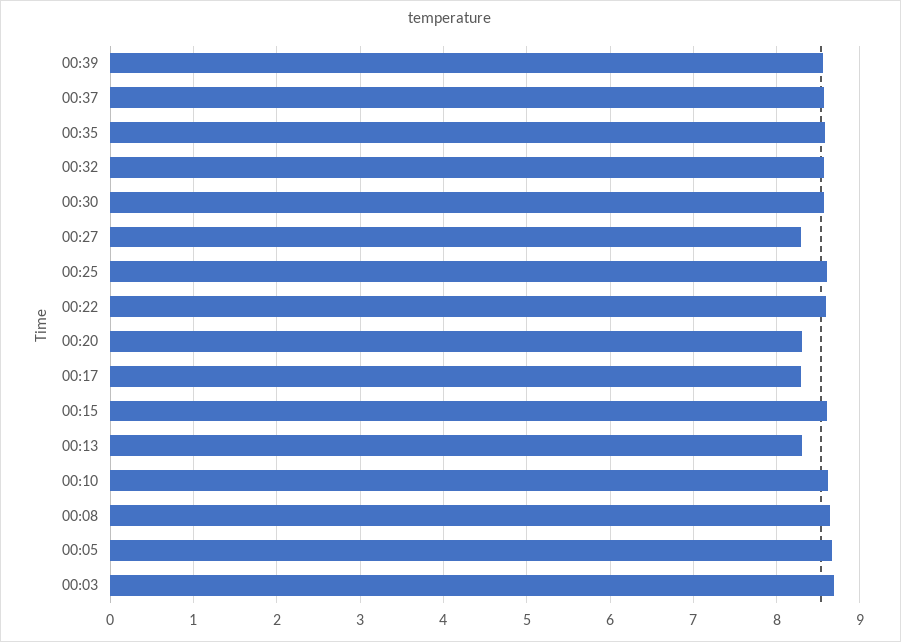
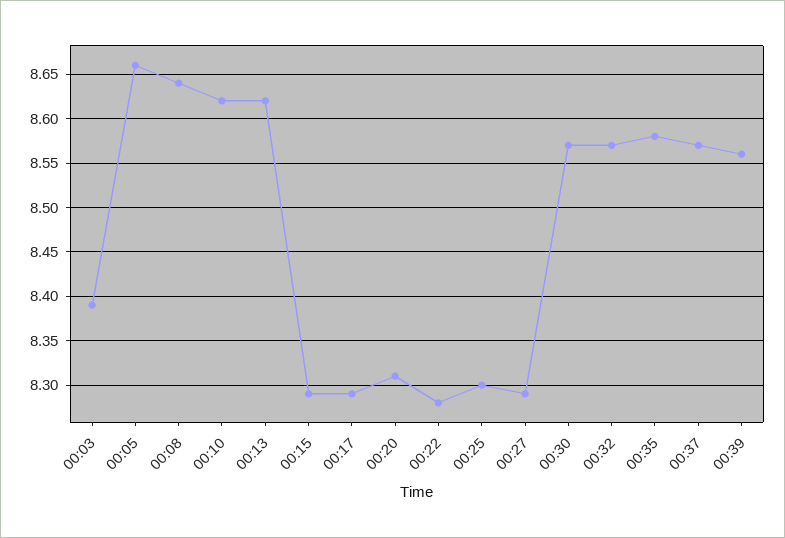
00:25: 8.6 -> 8.3
00:22: 8.6 -> 8.28
00:15: 8.6 -> 8.29
00:13: 8.3 -> 8.62
00:03: 8.7 -> 8.39

